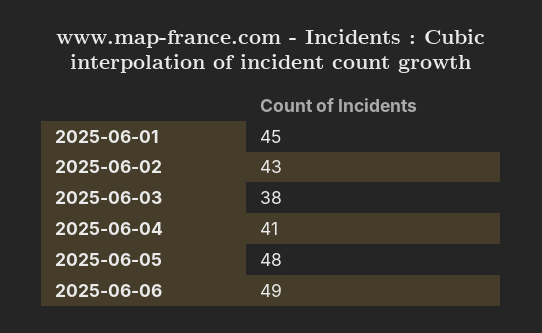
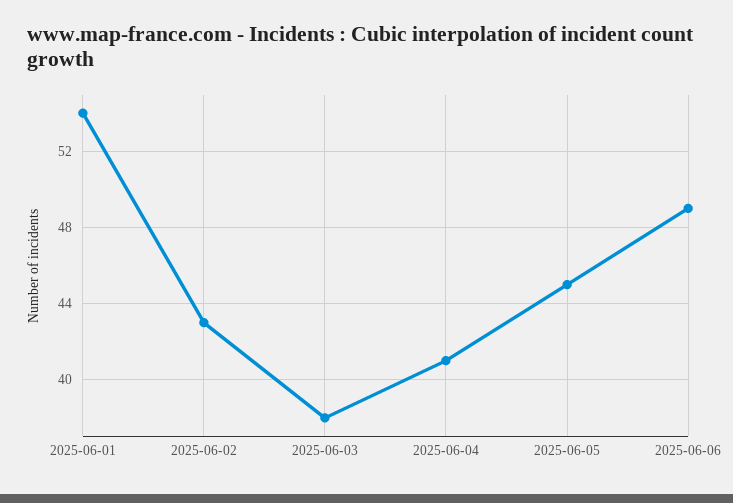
2025-06-01: 45 -> 54
2025-06-05: 48 -> 45

